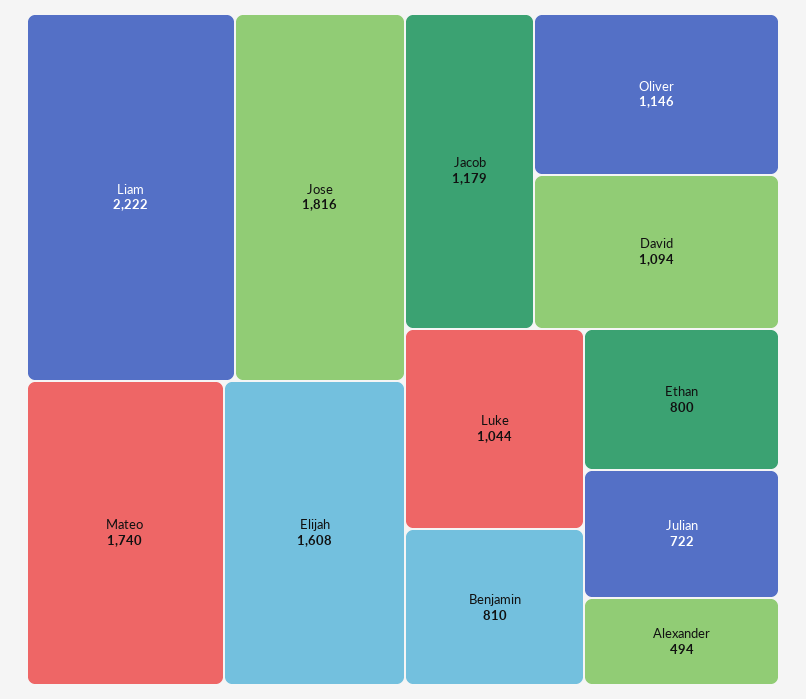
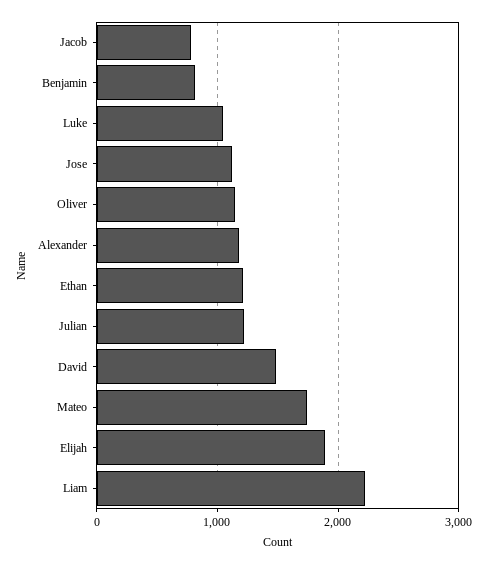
Jose: 1816 -> 1100
Elijah: 1608 -> 1900
Jacob: 1179 -> 800
David: 1094 -> 1500
Ethan: 800 -> 1200
Julian: 722 -> 1200
Alexander: 494 -> 1200

